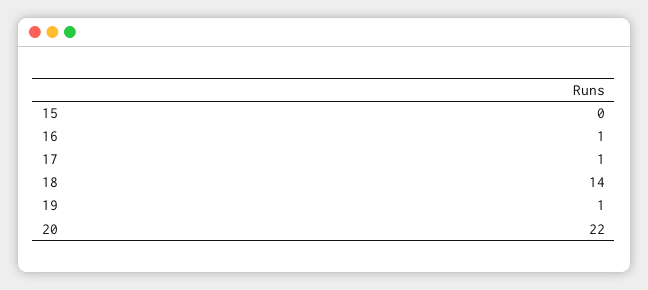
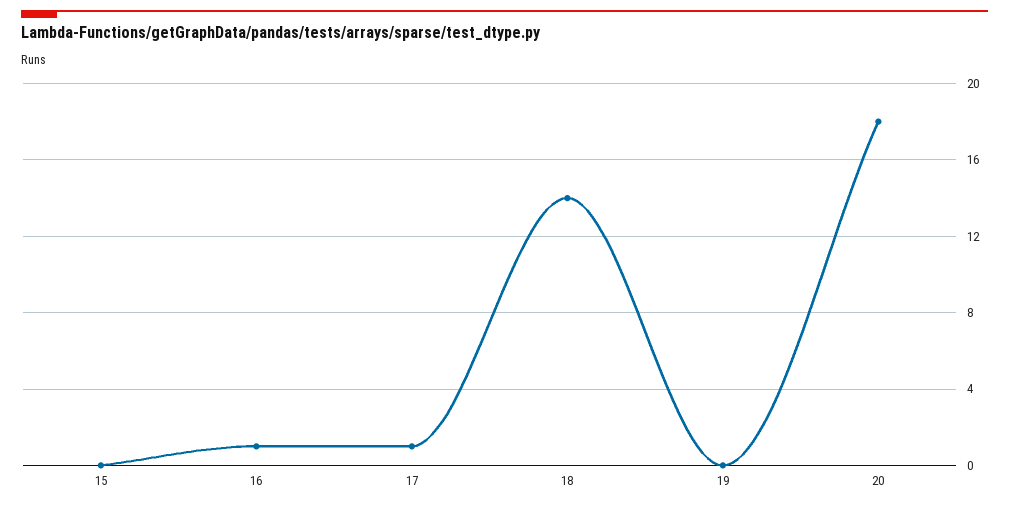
19: 1 -> 0
20: 22 -> 18

